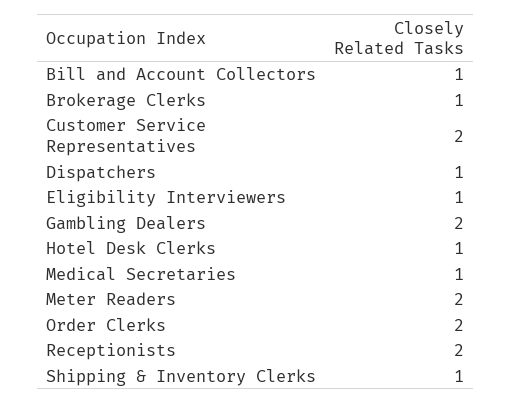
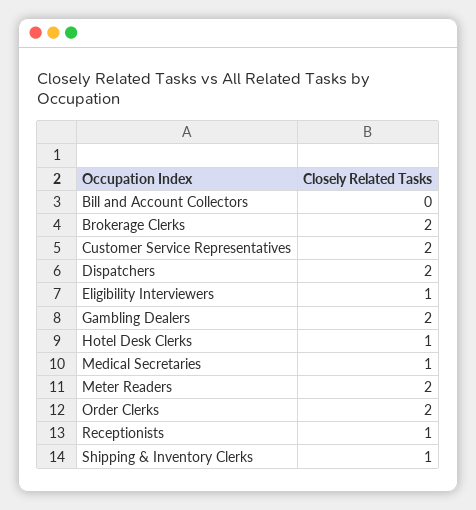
Bill and Account Collectors: 1 -> 0
Brokerage Clerks: 1 -> 2
Dispatchers: 1 -> 2
Receptionists: 2 -> 1

